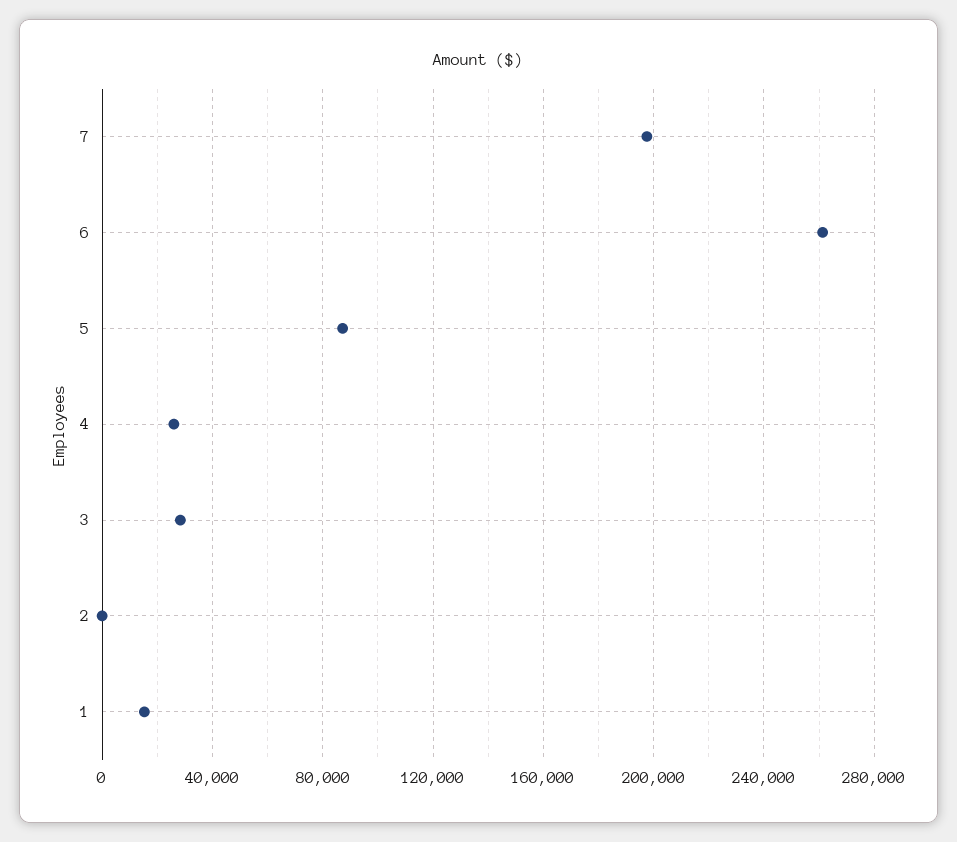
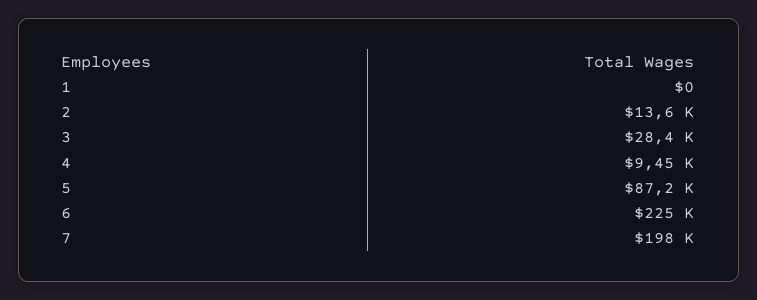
6: 260000 -> 225000
4: 25000 -> 9450
2: 0 -> 13600
1: 15000 -> 0

